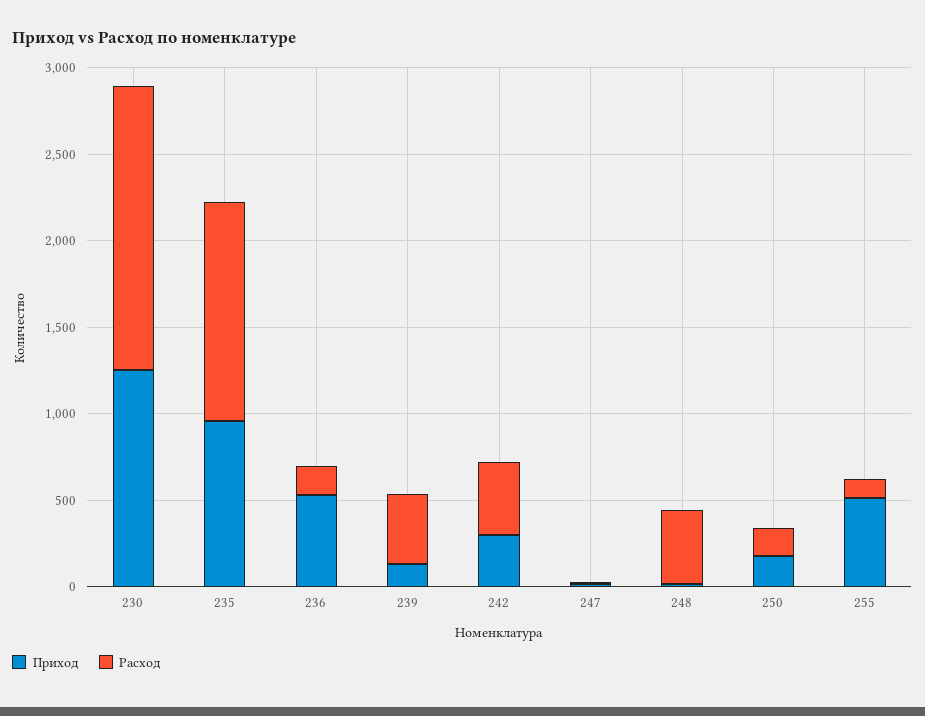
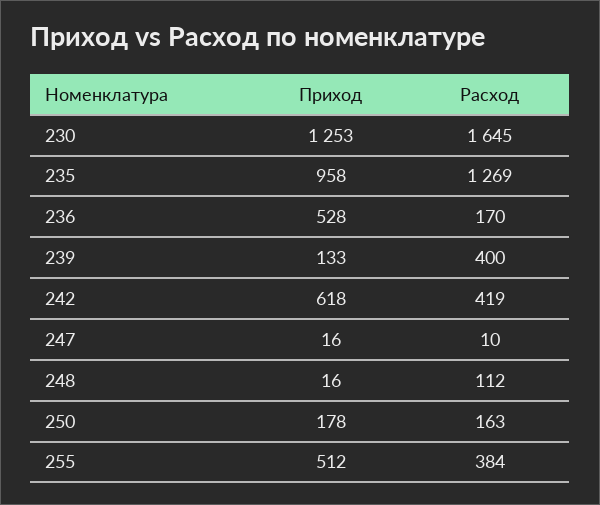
Приход, 242: 300 -> 618
Расход, 248: 400 -> 112
Расход, 255: 100 -> 384

